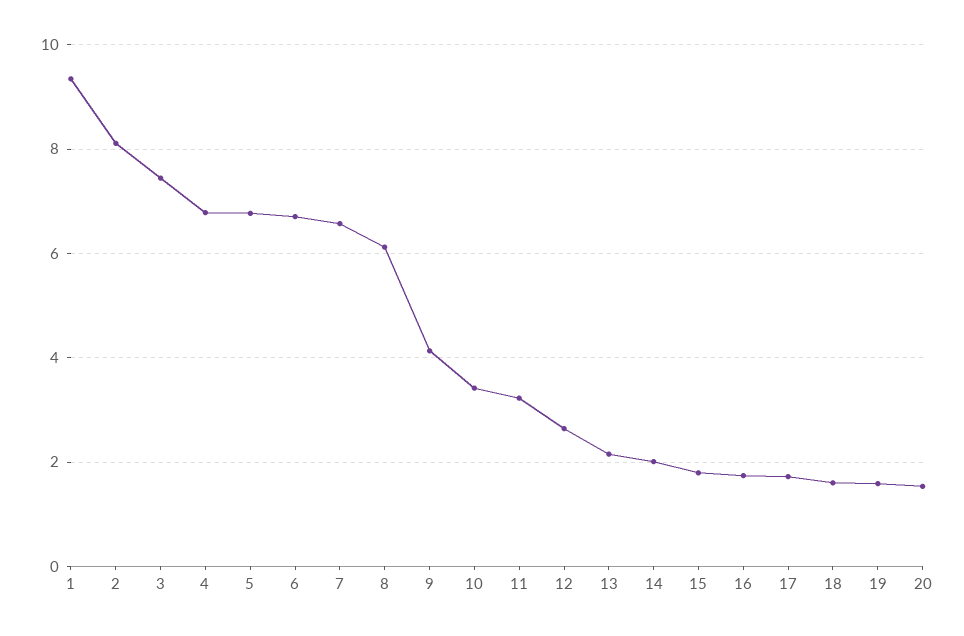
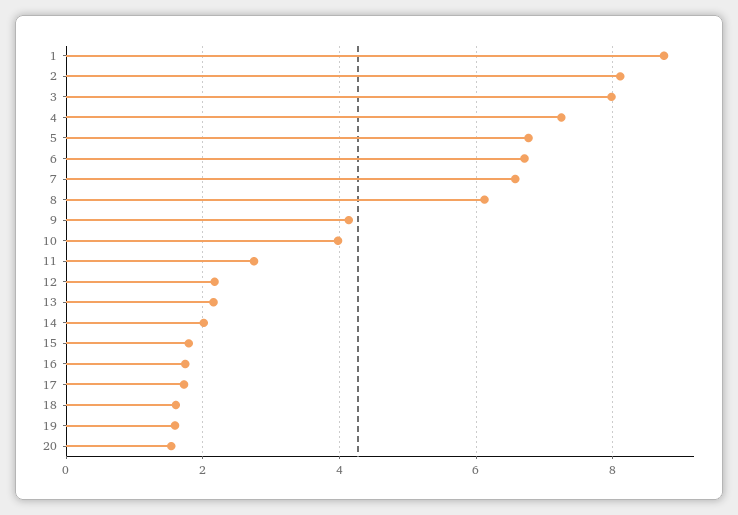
1: 9.4 -> 8.8
3: 7.4 -> 8
4: 6.8 -> 7.2
10: 3.4 -> 4
11: 3.2 -> 2.8
12: 2.6 -> 2.2

